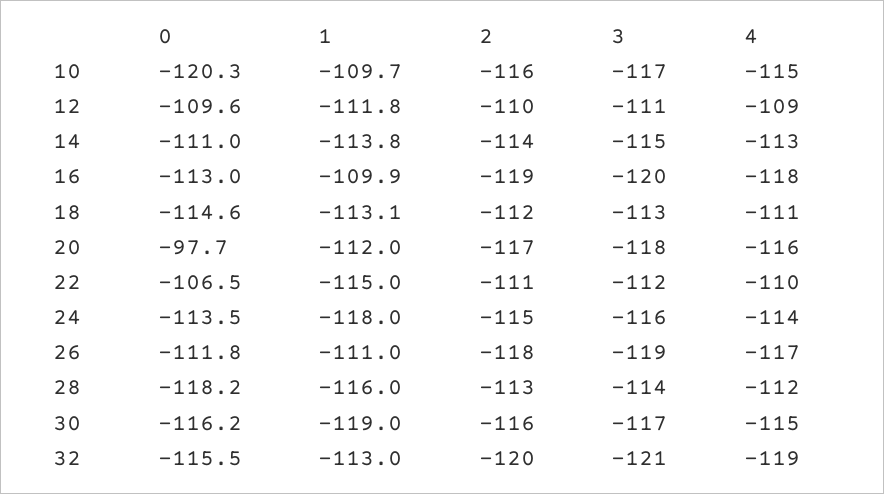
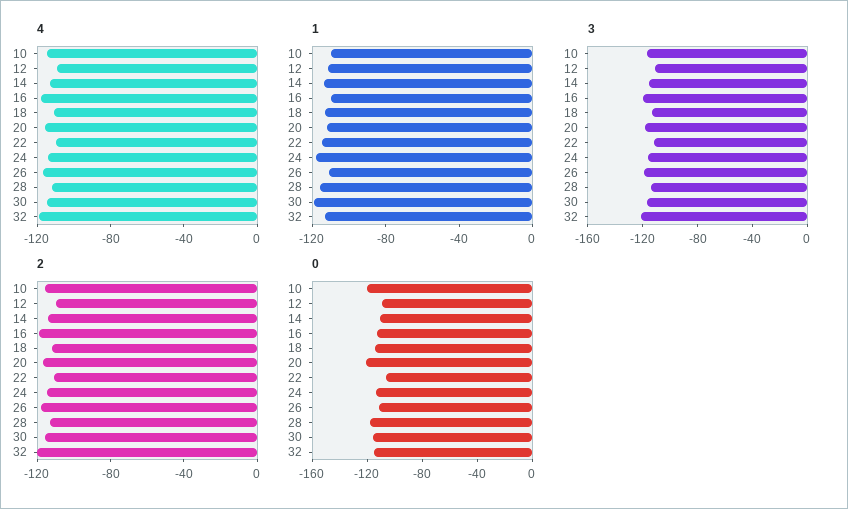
0, 20: -97.7 -> -120

